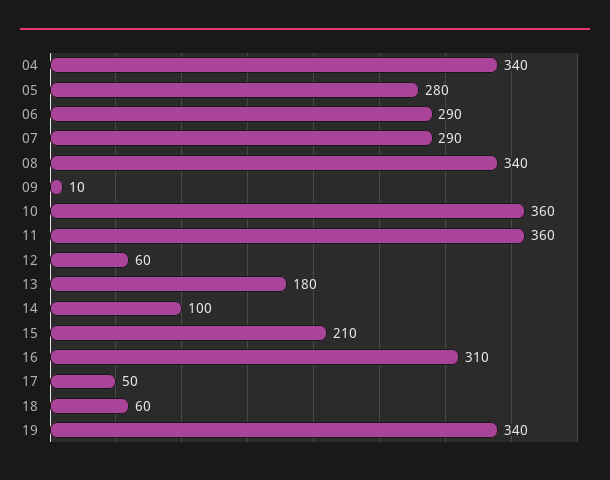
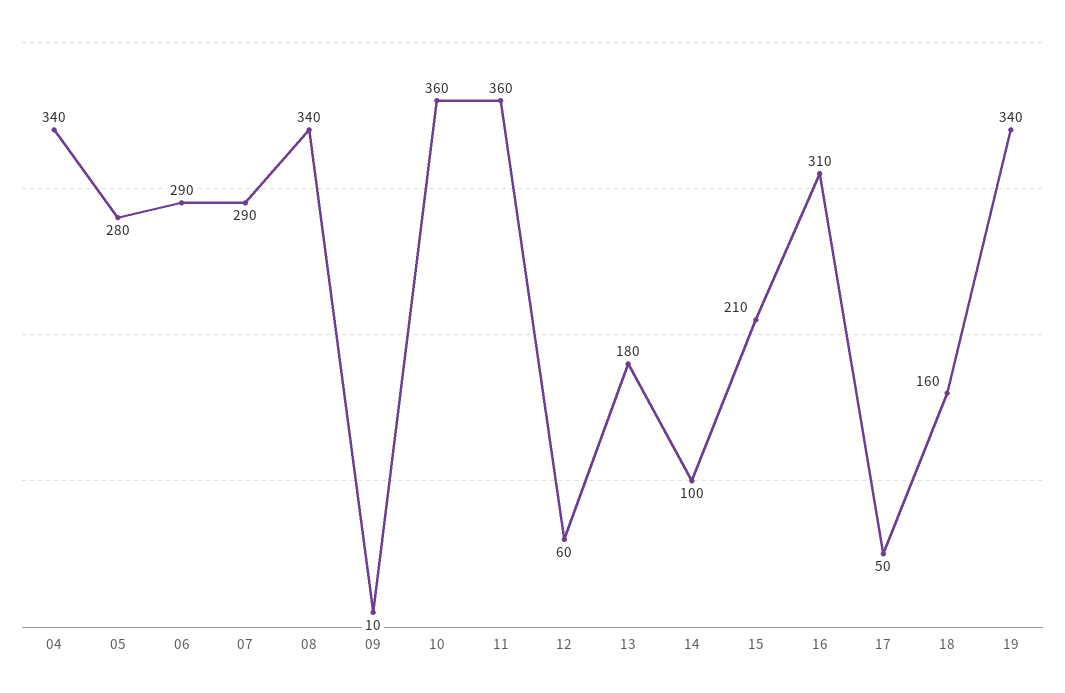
18: 60 -> 160

